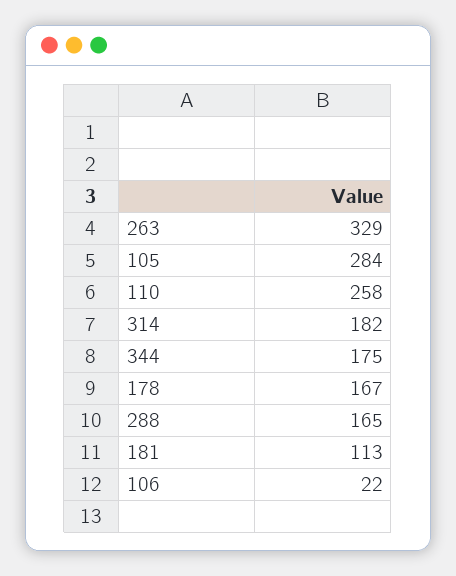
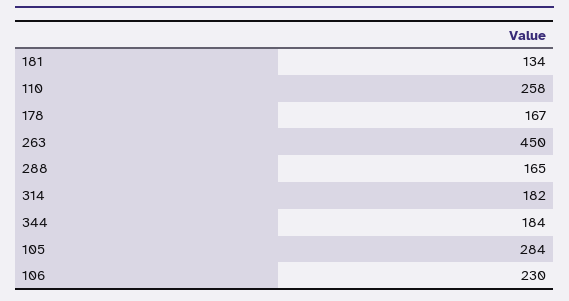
263: 329 -> 450
344: 175 -> 184
181: 113 -> 134
106: 22 -> 230

